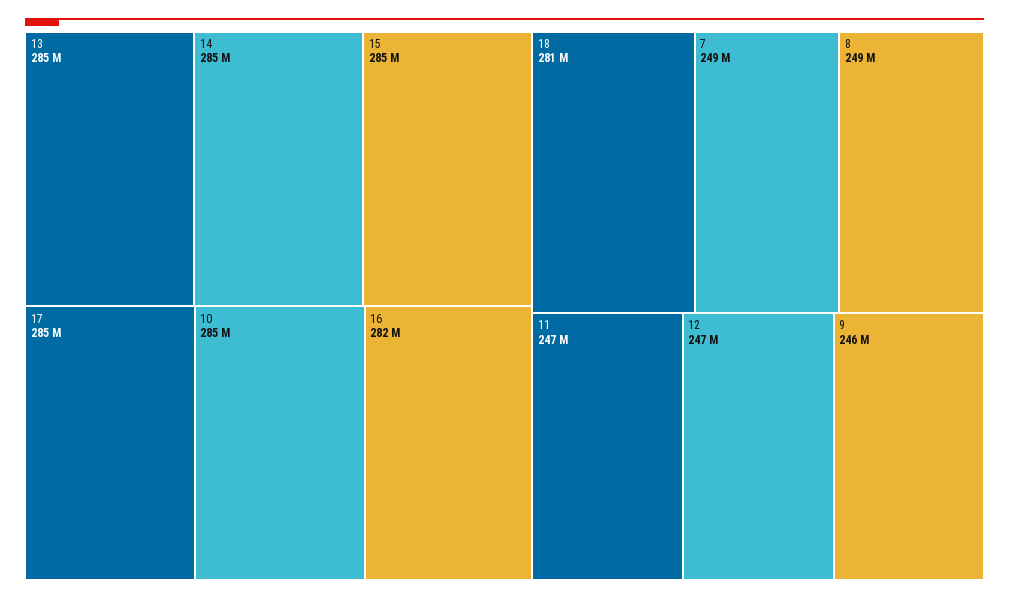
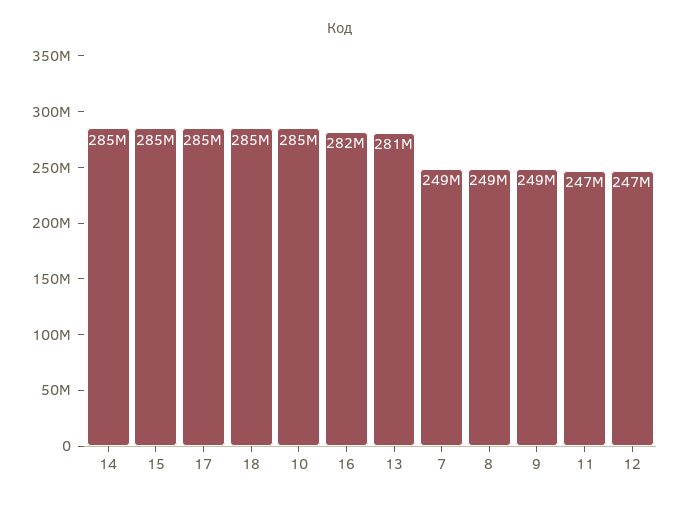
13: 285000000 -> 281000000
18: 281000000 -> 285000000
9: 246000000 -> 249000000

